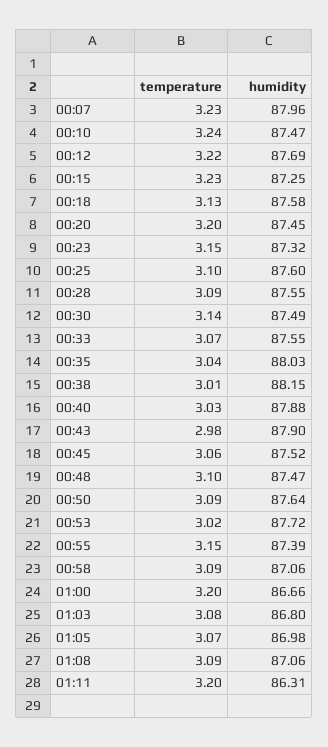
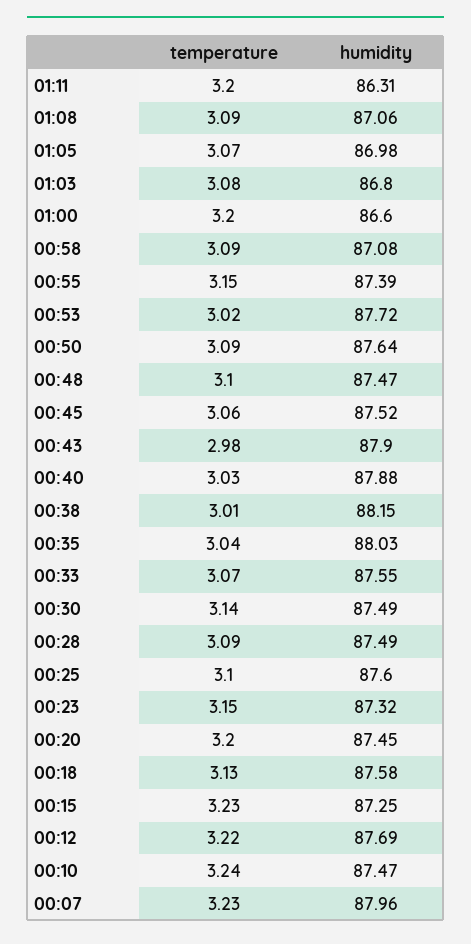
humidity, 00:28: 87.55 -> 87.49
humidity, 00:58: 87.06 -> 87.08
humidity, 01:00: 86.66 -> 86.6

